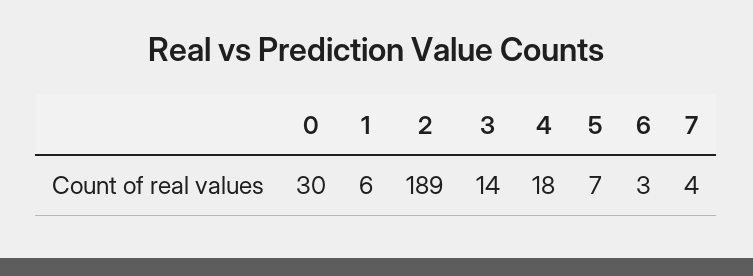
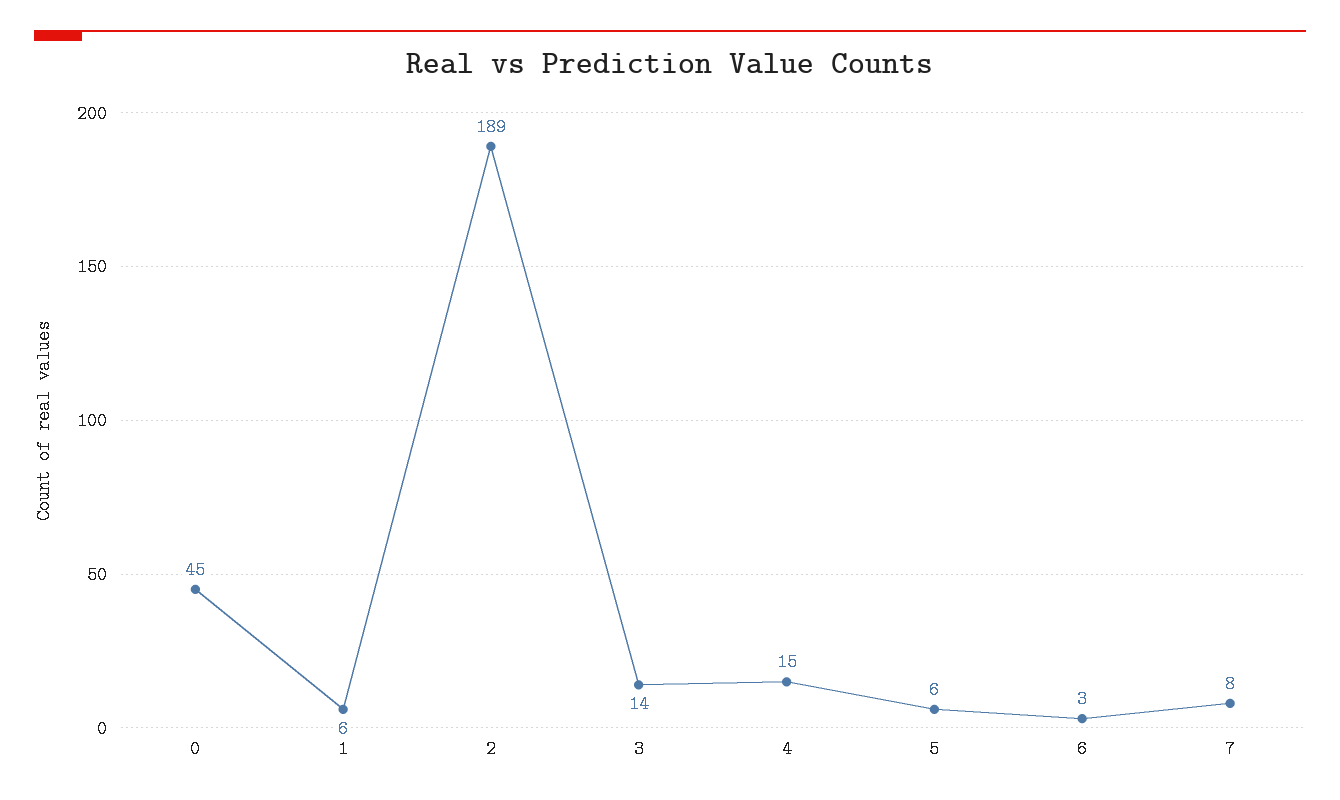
0: 30 -> 45
4: 18 -> 15
5: 7 -> 6
7: 4 -> 8

